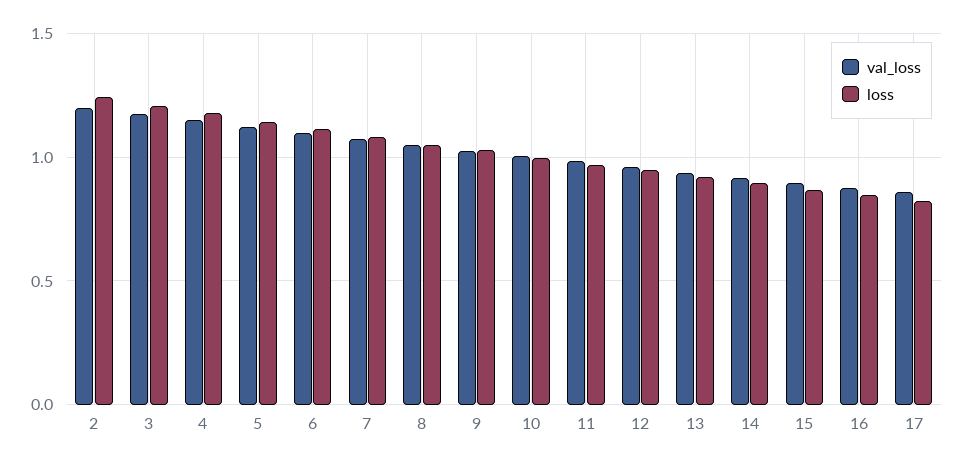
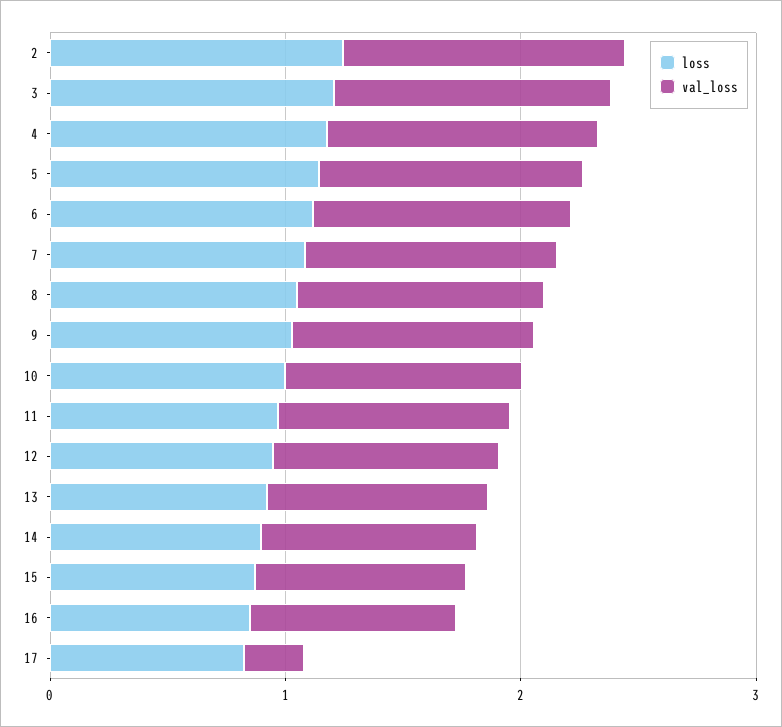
val_loss, 17: 0.85 -> 0.2

